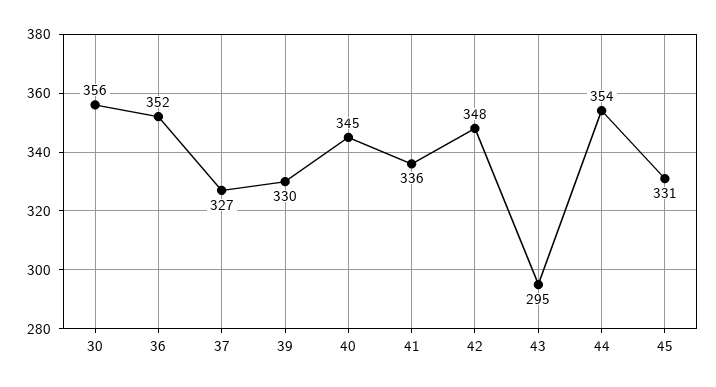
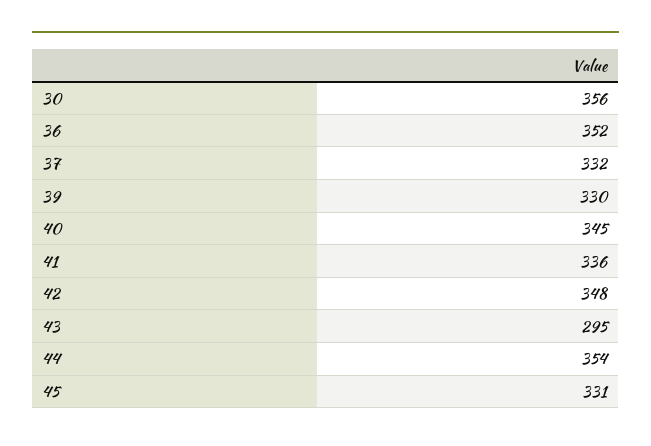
37: 327 -> 332

